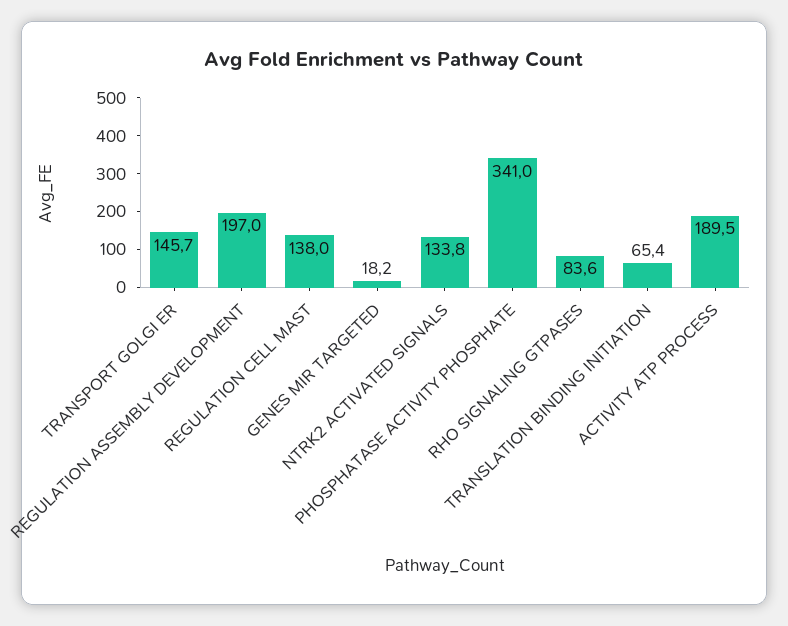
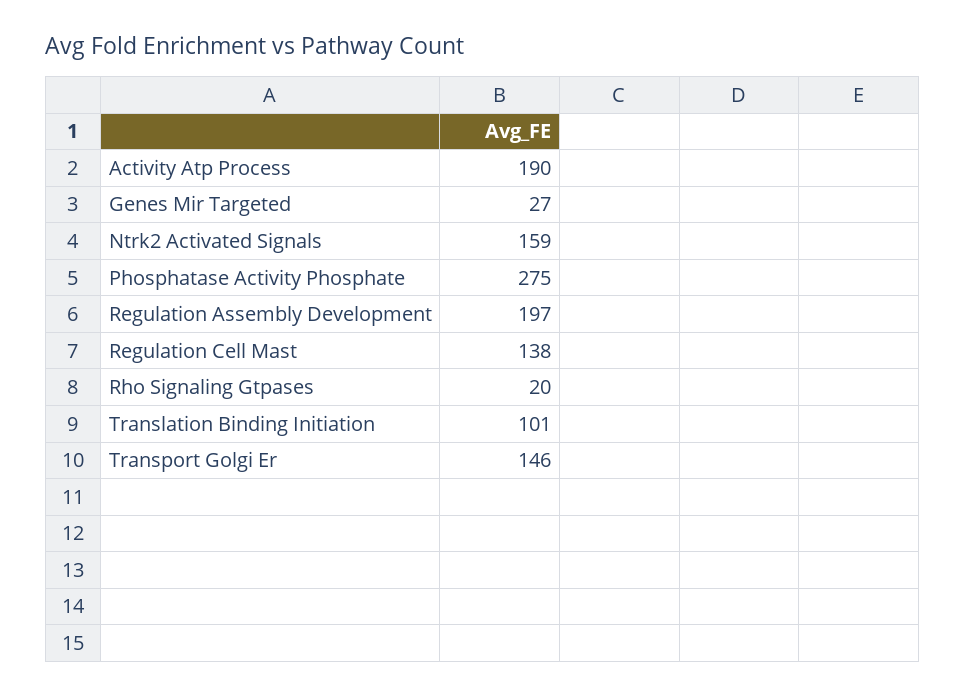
GENES MIR TARGETED: 18.2 -> 27
NTRK2 ACTIVATED SIGNALS: 133.8 -> 159
PHOSPHATASE ACTIVITY PHOSPHATE: 341 -> 275
RHO SIGNALING GTPASES: 83.6 -> 20
TRANSLATION BINDING INITIATION: 65.4 -> 101

